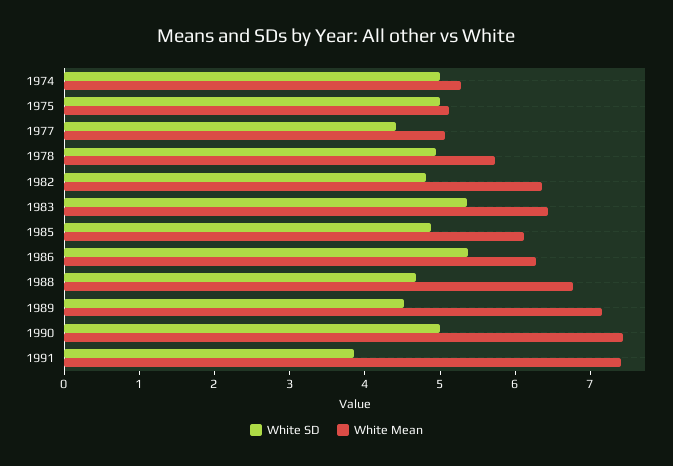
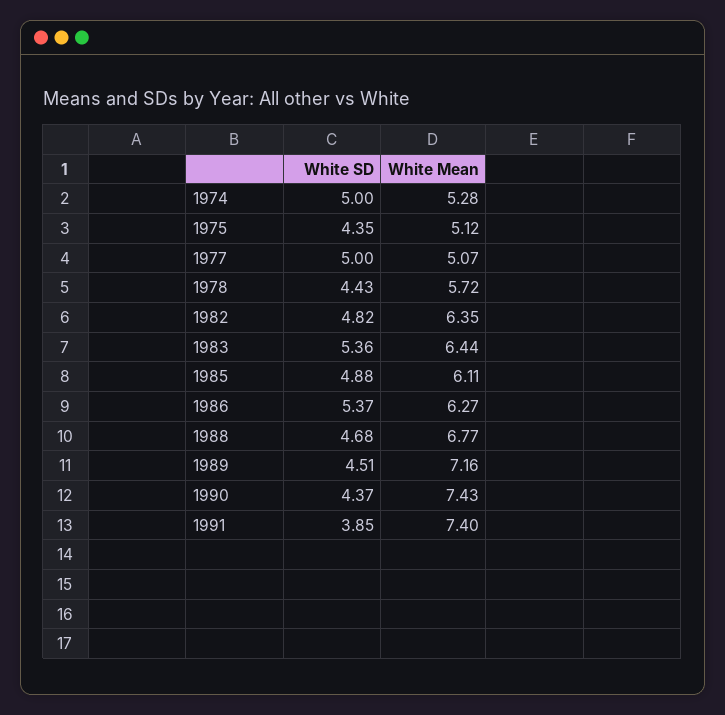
White SD, 1975: 5 -> 4.35
White SD, 1977: 4.4 -> 5
White SD, 1978: 5 -> 4.43
White SD, 1990: 5 -> 4.37

